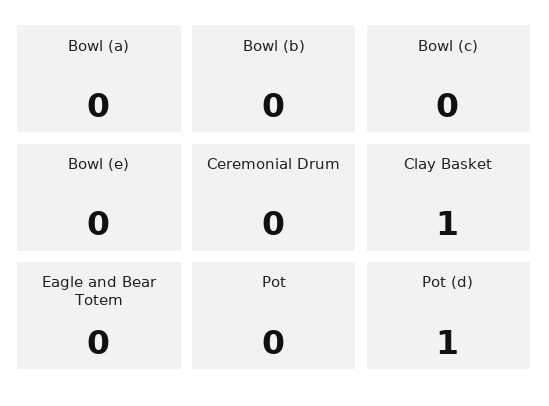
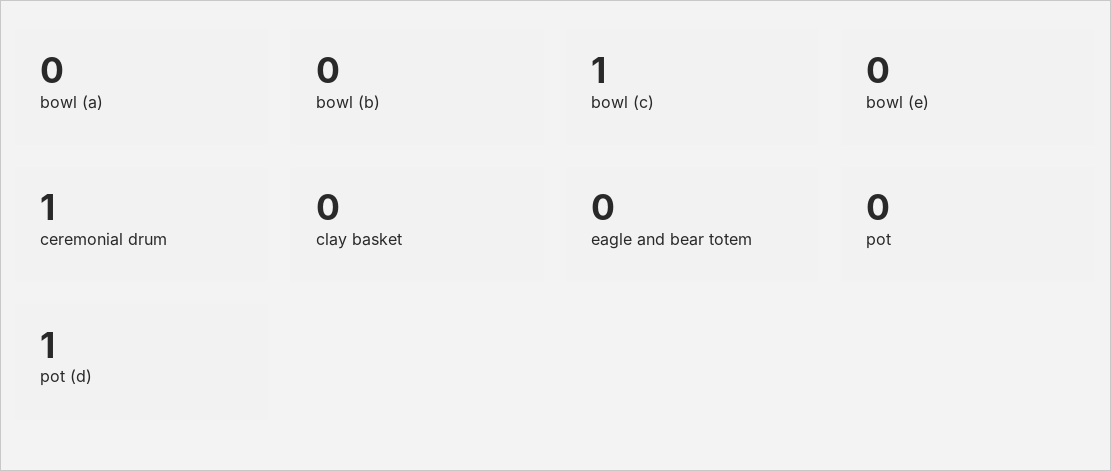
Bowl (c): 0 -> 1
Ceremonial Drum: 0 -> 1
Clay Basket: 1 -> 0

